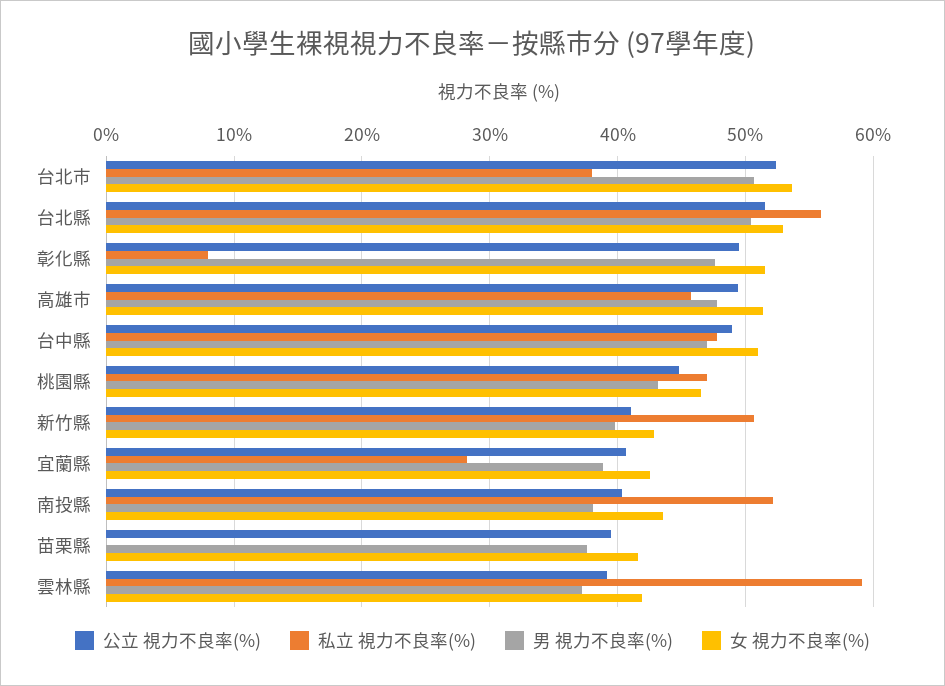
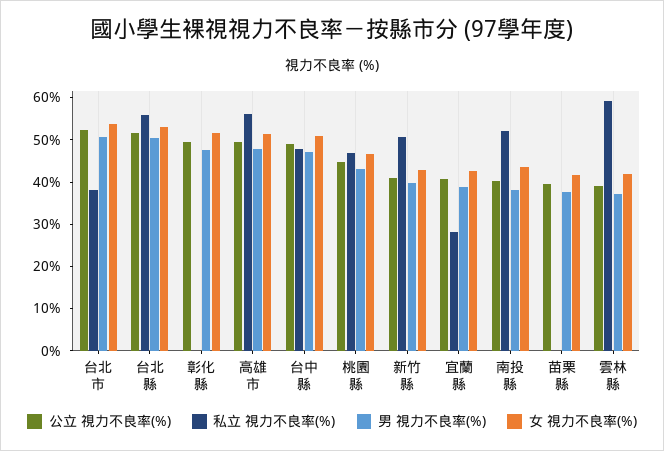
私立 視力不良率(%), 彰化縣: 8 -> 0
私立 視力不良率(%), 高雄市: 46 -> 56

